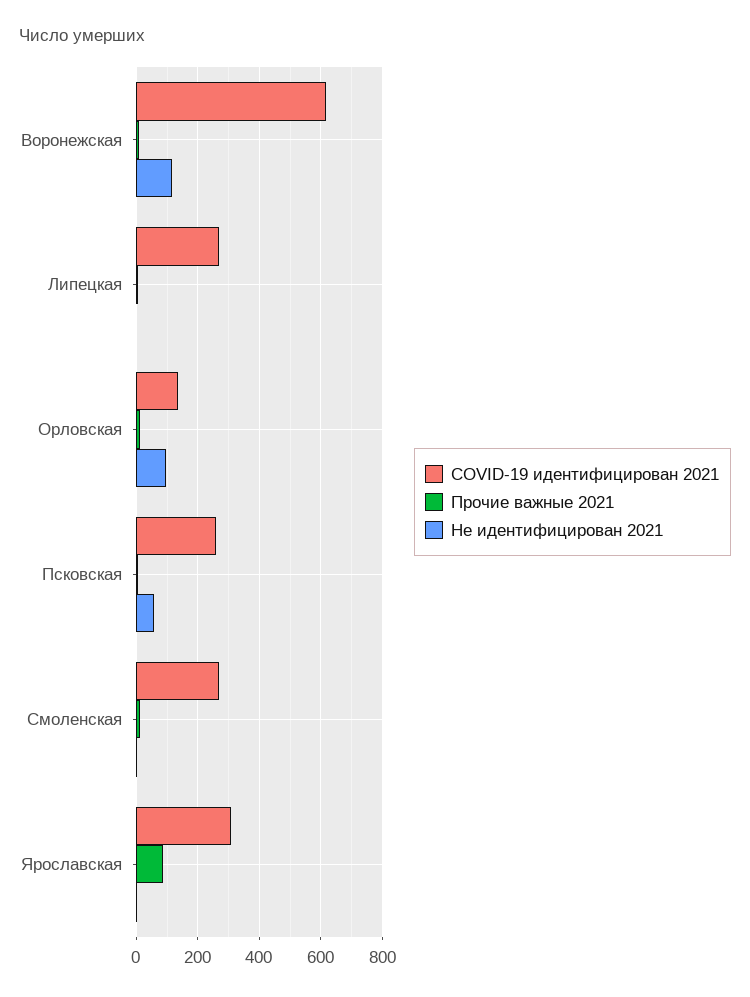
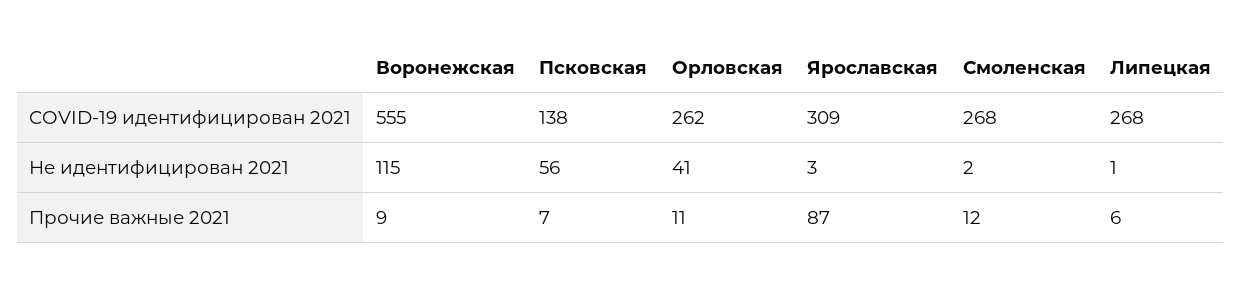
COVID-19 идентифицирован 2021, Воронежская: 620 -> 555
COVID-19 идентифицирован 2021, Орловская: 140 -> 262
Не идентифицирован 2021, Орловская: 100 -> 41
COVID-19 идентифицирован 2021, Псковская: 260 -> 138

